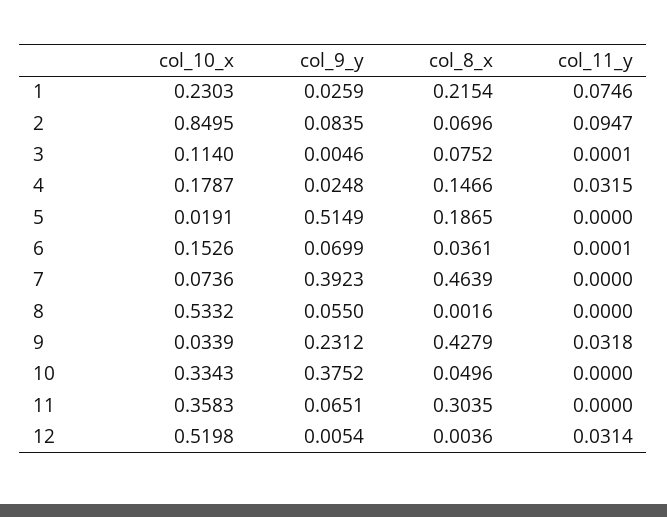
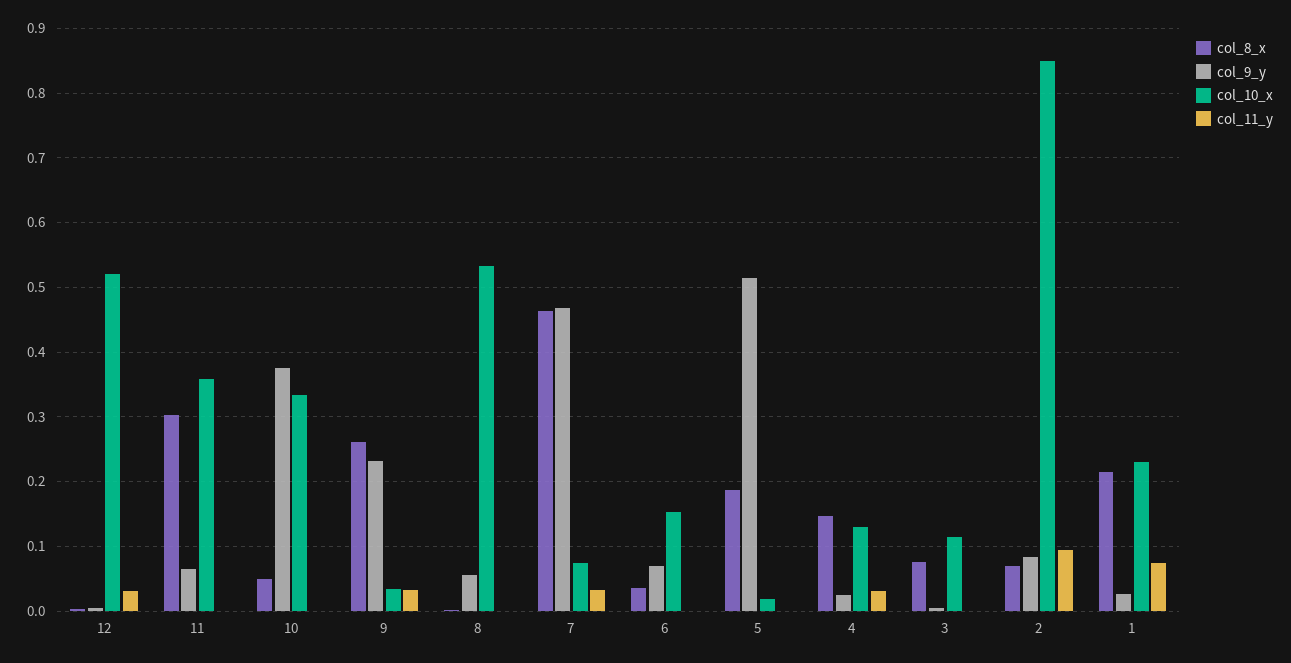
col_10_x, 4: 0.1787 -> 0.13
col_9_y, 7: 0.3923 -> 0.47
col_11_y, 7: 0 -> 0.03
col_8_x, 9: 0.4279 -> 0.26

